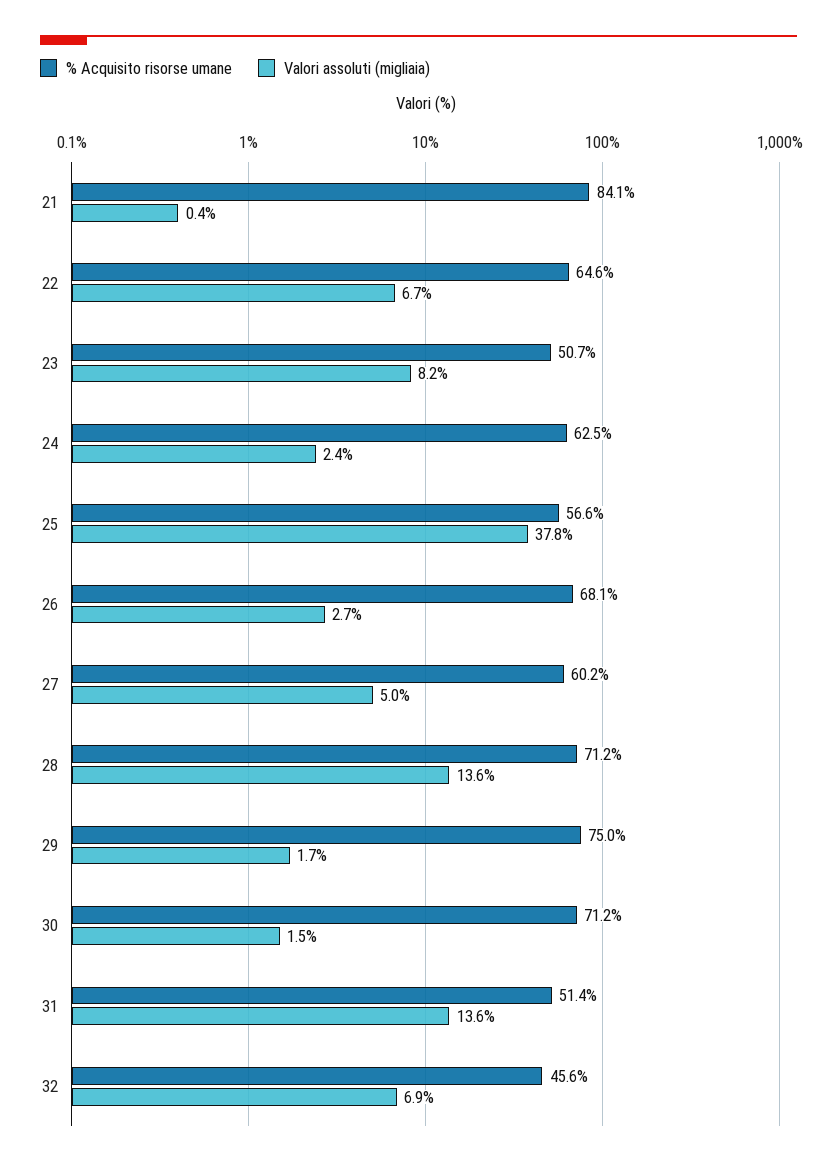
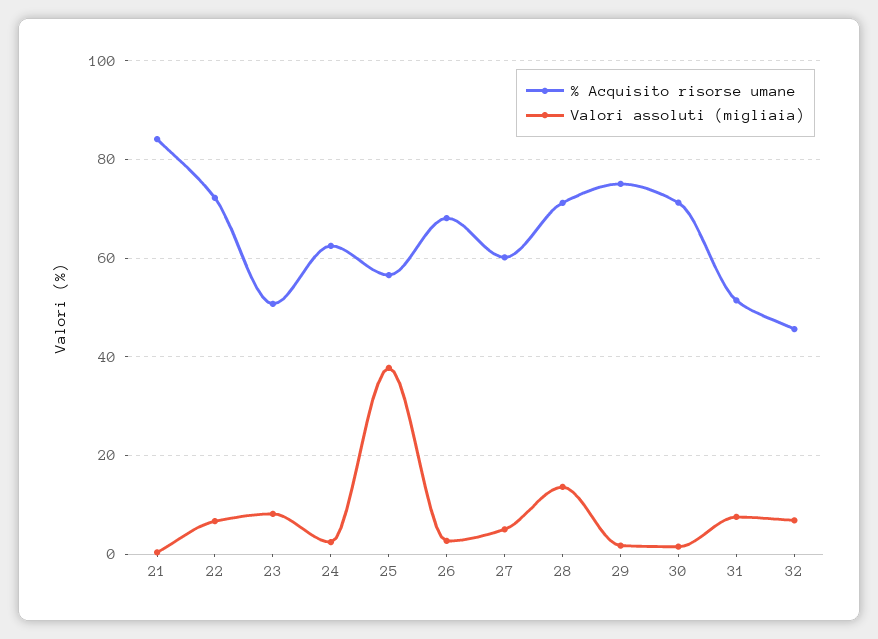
% Acquisito risorse umane, 22: 64.6 -> 72
Valori assoluti (migliaia), 31: 13.6 -> 8

